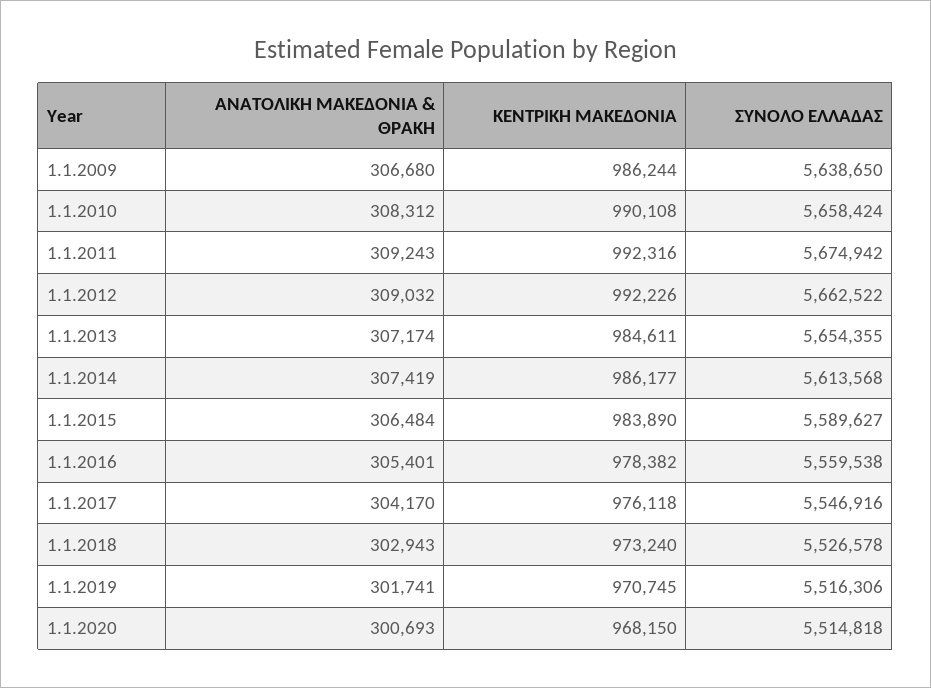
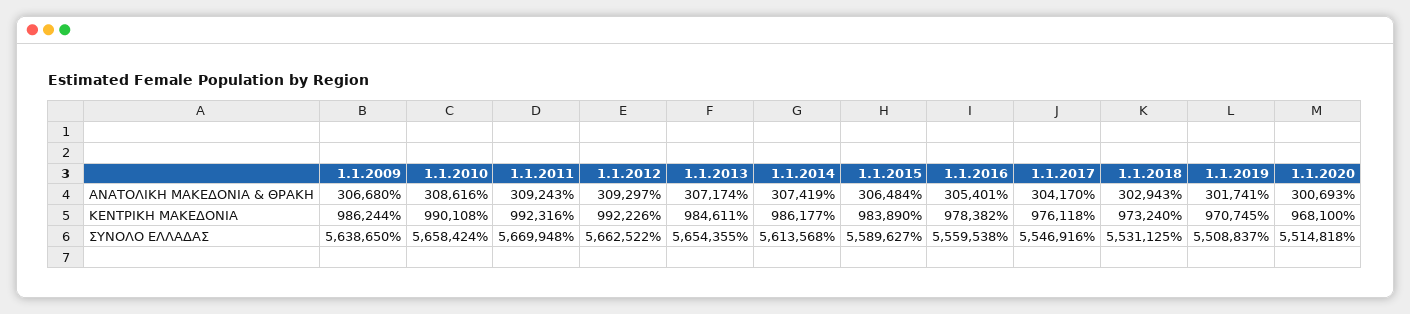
ΑΝΑΤΟΛΙΚΗ ΜΑΚΕΔΟΝΙΑ & ΘΡΑΚΗ, 1.1.2010: 308312 -> 308616
ΣΥΝΟΛΟ ΕΛΛΑΔΑΣ, 1.1.2011: 5674942 -> 5669948
ΑΝΑΤΟΛΙΚΗ ΜΑΚΕΔΟΝΙΑ & ΘΡΑΚΗ, 1.1.2012: 309032 -> 309297
ΣΥΝΟΛΟ ΕΛΛΑΔΑΣ, 1.1.2018: 5526578 -> 5531125
ΣΥΝΟΛΟ ΕΛΛΑΔΑΣ, 1.1.2019: 5516306 -> 5508837
ΚΕΝΤΡΙΚΗ ΜΑΚΕΔΟΝΙΑ, 1.1.2020: 968150 -> 968100

